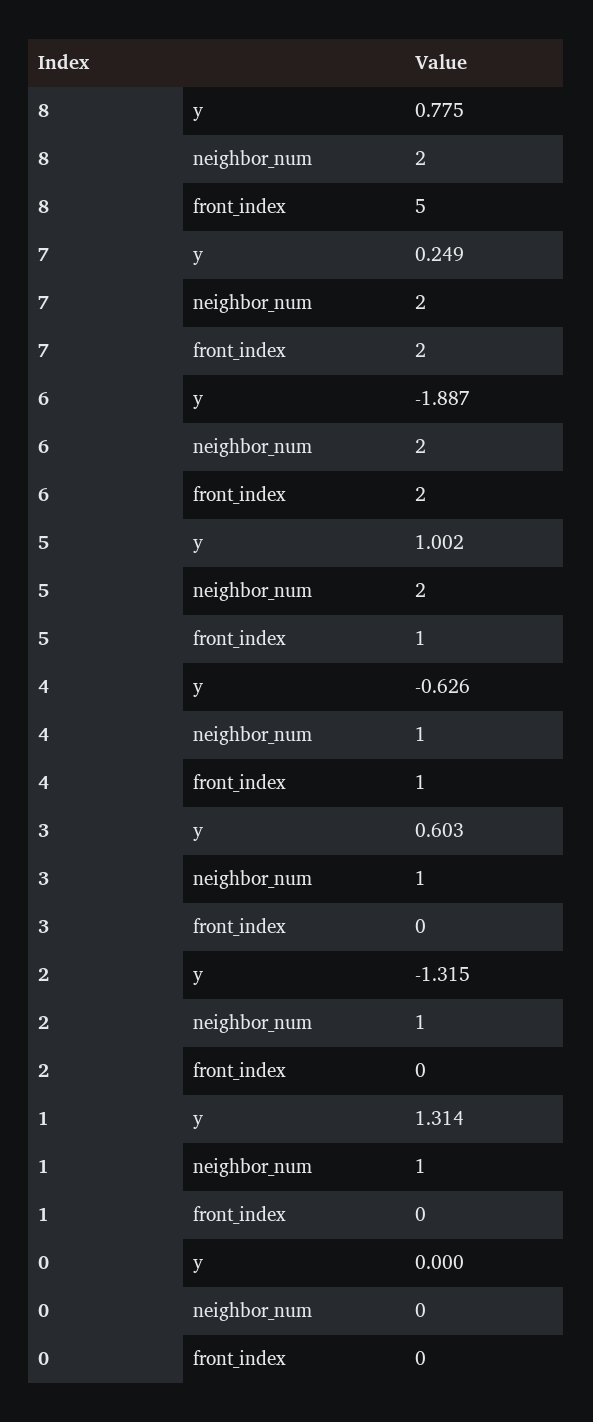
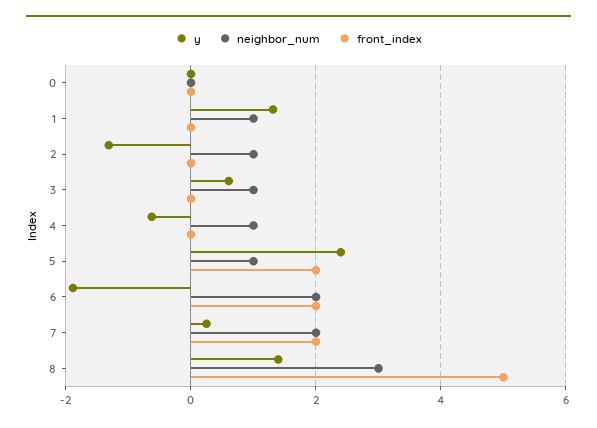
y, 8: 0.775 -> 1.4
neighbor_num, 8: 2 -> 3
y, 5: 1.002 -> 2.4
neighbor_num, 5: 2 -> 1
front_index, 5: 1 -> 2
front_index, 4: 1 -> 0

